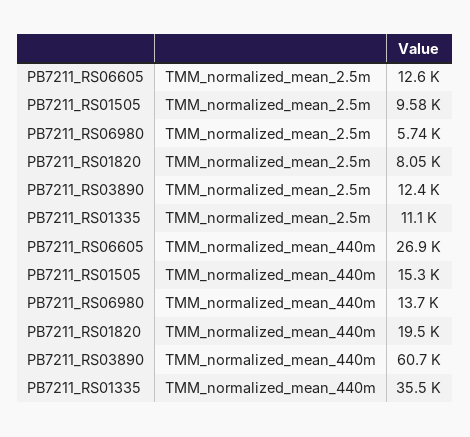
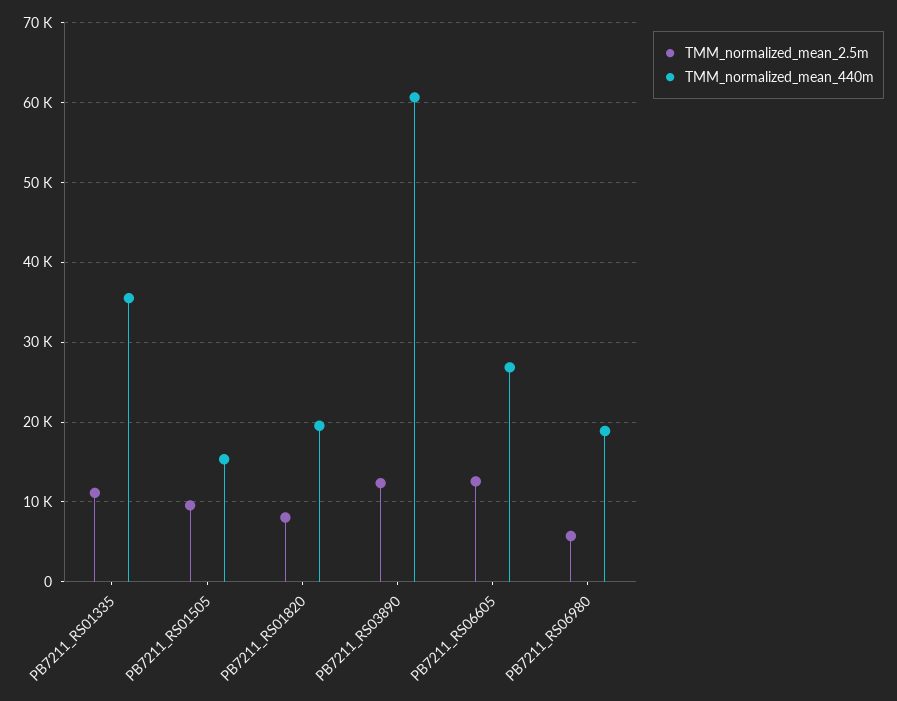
TMM_normalized_mean_440m, PB7211_RS06980: 13700 -> 19000

